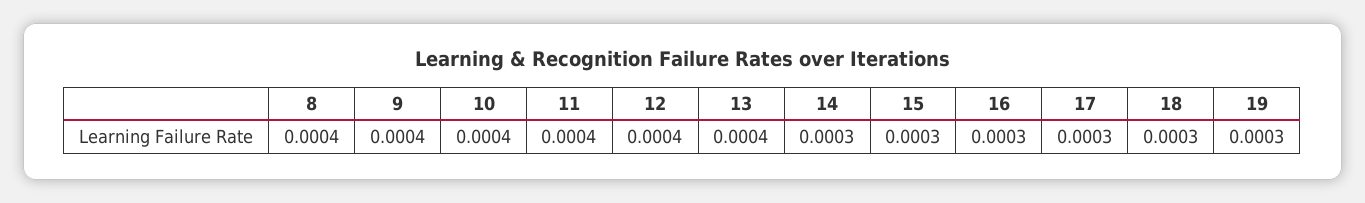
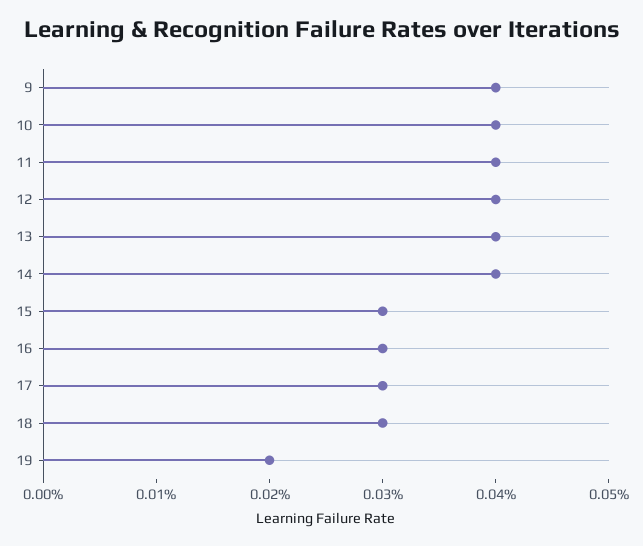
8: 0.0004 -> none
14: 0.0003 -> 0.0004
19: 0.0003 -> 0.0002

